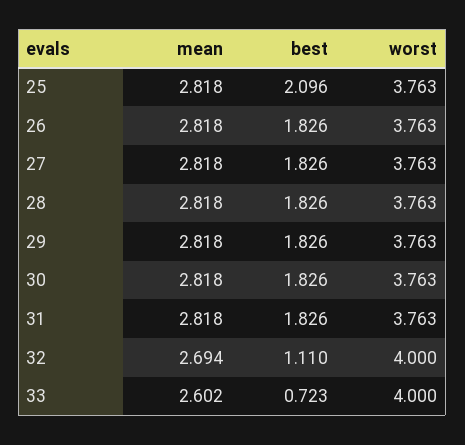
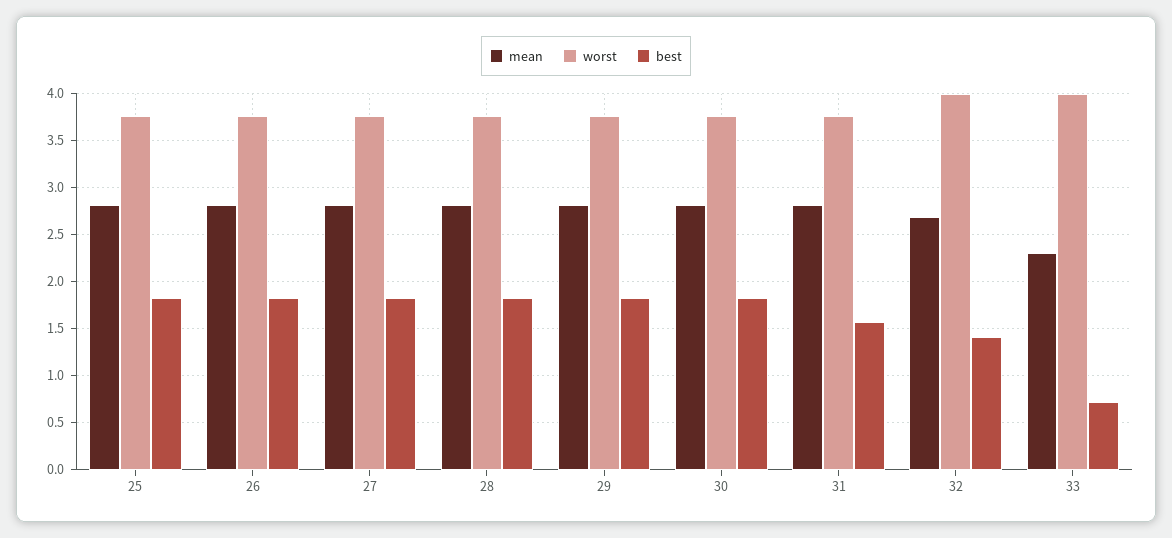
best, 25: 2.096 -> 1.8
best, 31: 1.826 -> 1.6
best, 32: 1.11 -> 1.4
mean, 33: 2.602 -> 2.3

